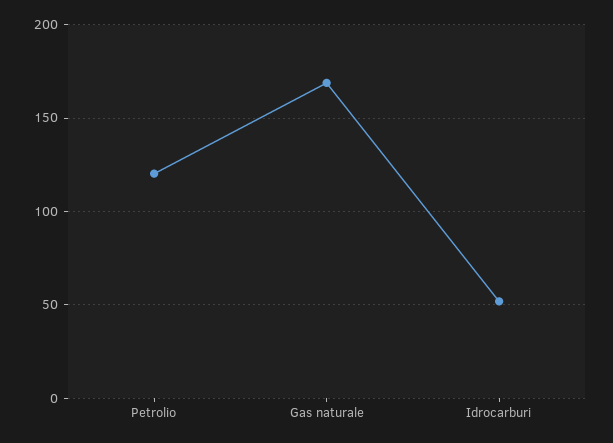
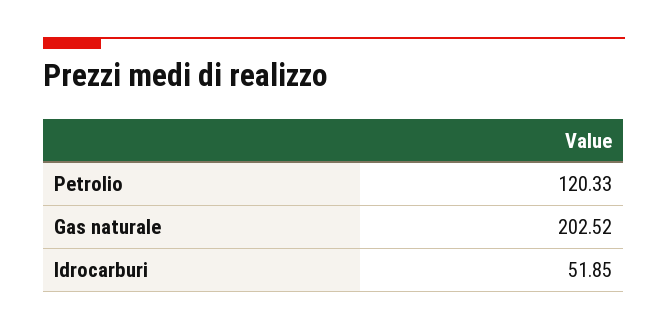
Gas naturale: 170 -> 202.52

